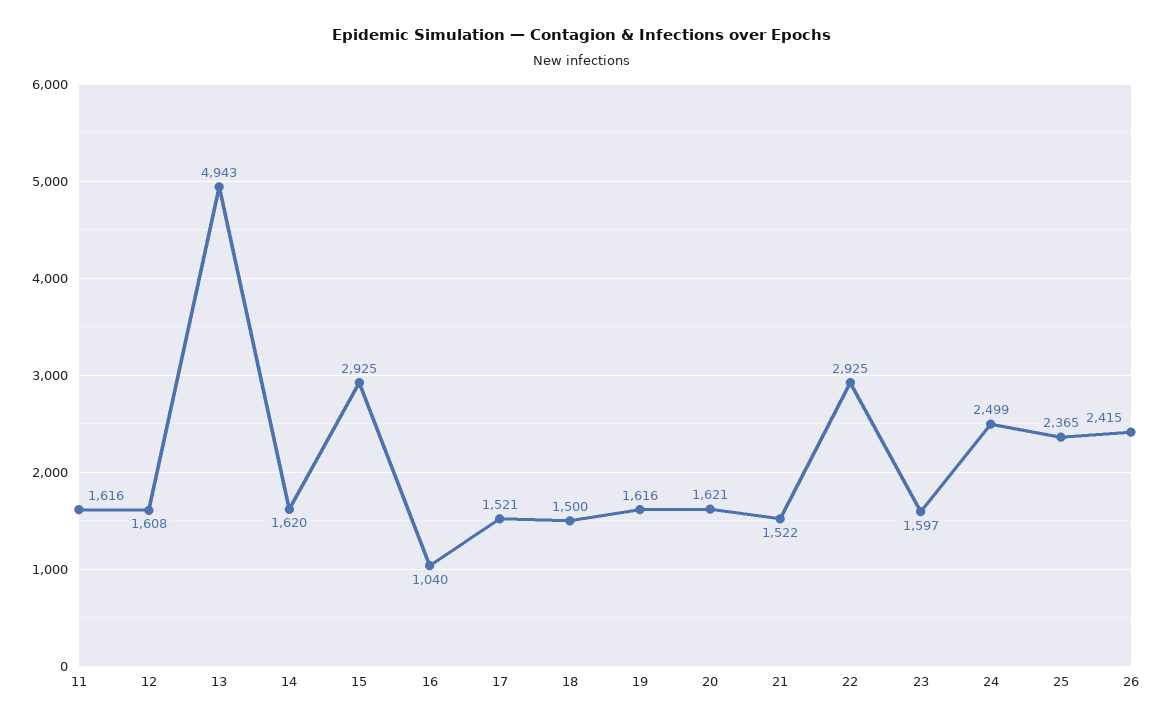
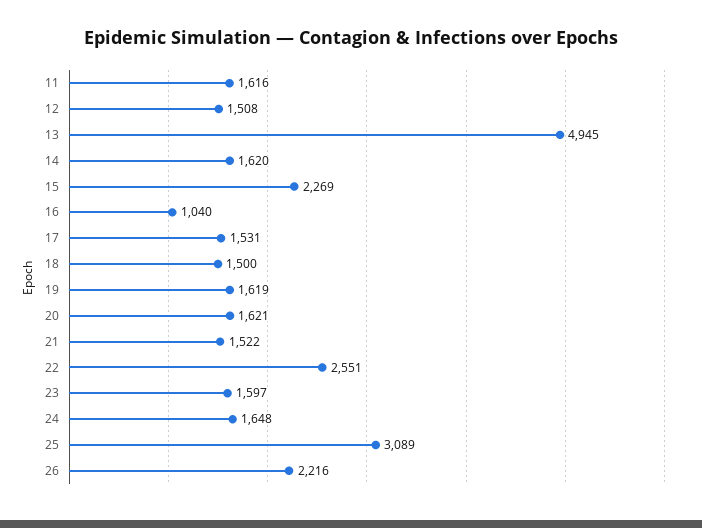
12: 1608 -> 1508
13: 4943 -> 4945
15: 2925 -> 2269
17: 1521 -> 1531
19: 1616 -> 1619
22: 2925 -> 2551
24: 2499 -> 1648
25: 2365 -> 3089
26: 2415 -> 2216

